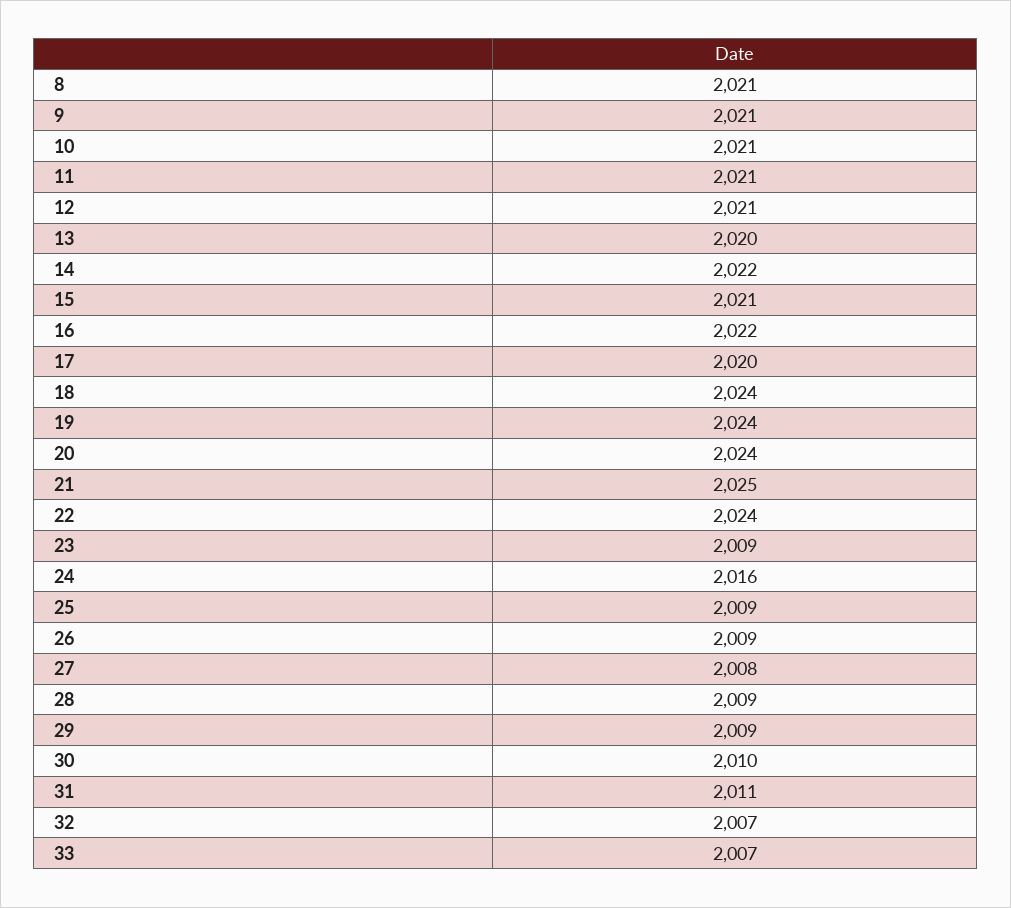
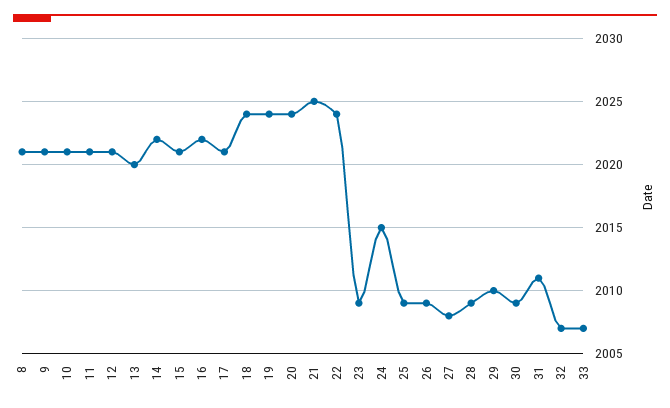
17: 2020 -> 2021
24: 2016 -> 2015
29: 2009 -> 2010
30: 2010 -> 2009

